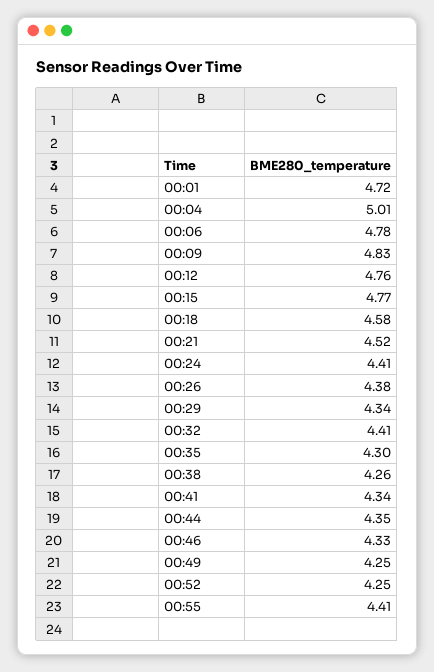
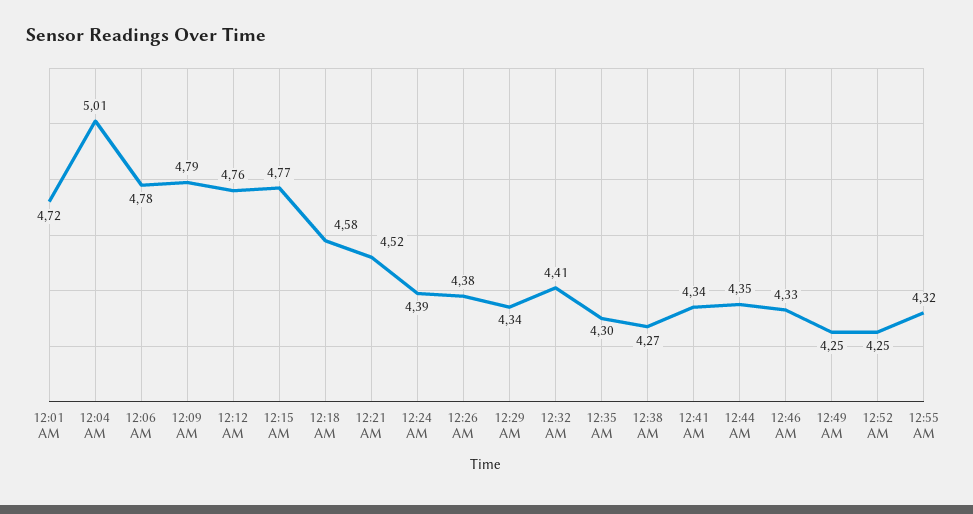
00:09: 4.83 -> 4.79
00:24: 4.41 -> 4.39
00:38: 4.26 -> 4.27
00:55: 4.41 -> 4.32

